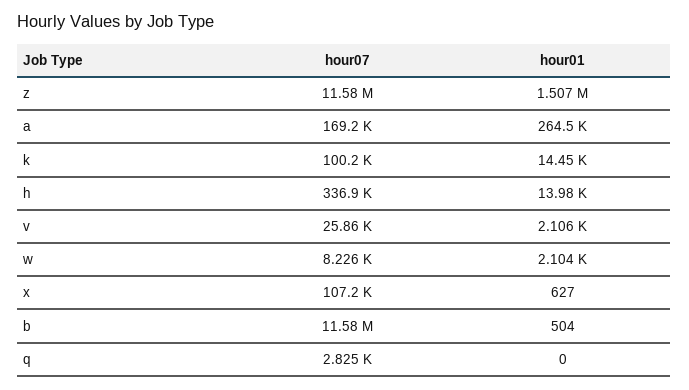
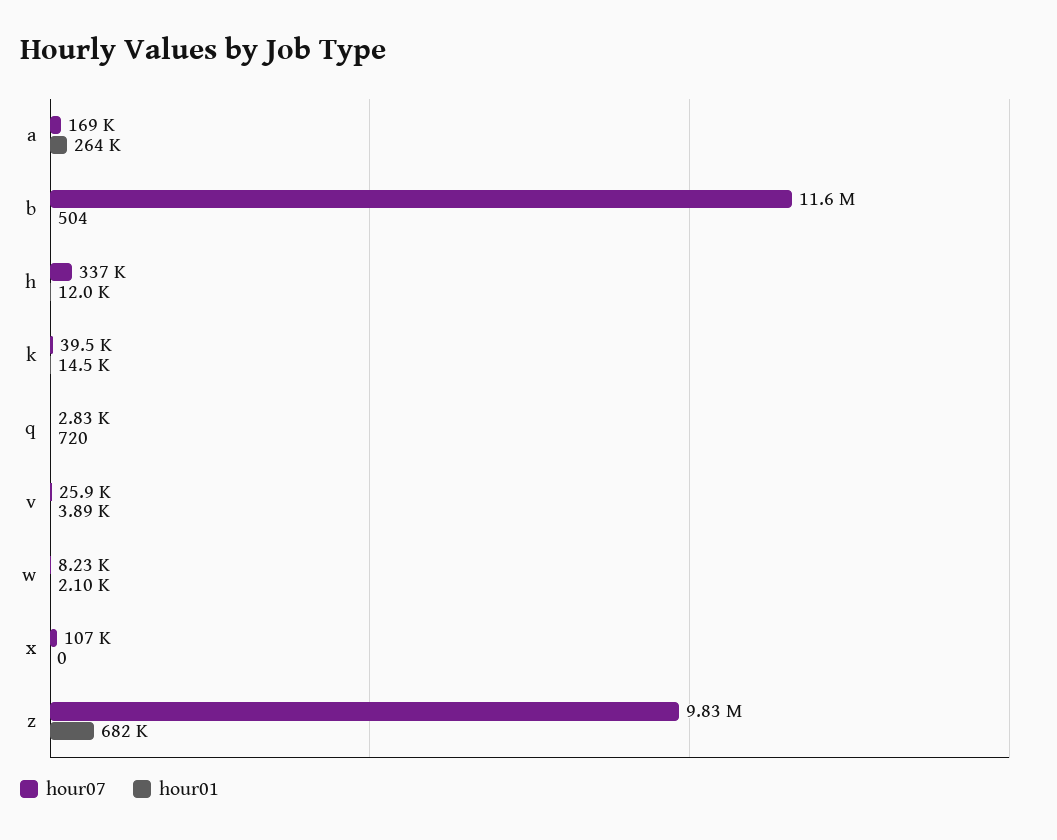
hour07, z: 11580000 -> 9830000
hour01, z: 1507000 -> 682000
hour07, k: 100200 -> 39500
hour01, h: 13980 -> 12000
hour01, v: 2106 -> 3890
hour01, x: 627 -> 0
hour01, q: 0 -> 720

